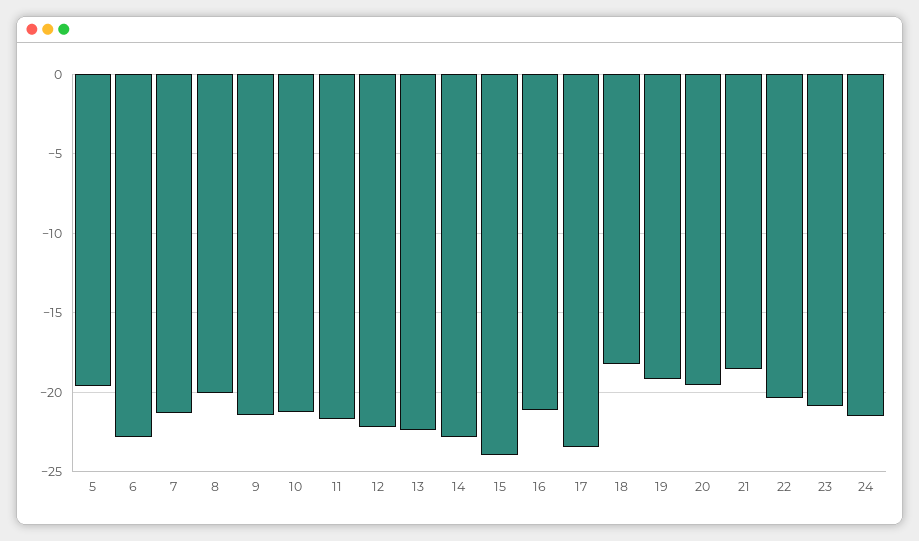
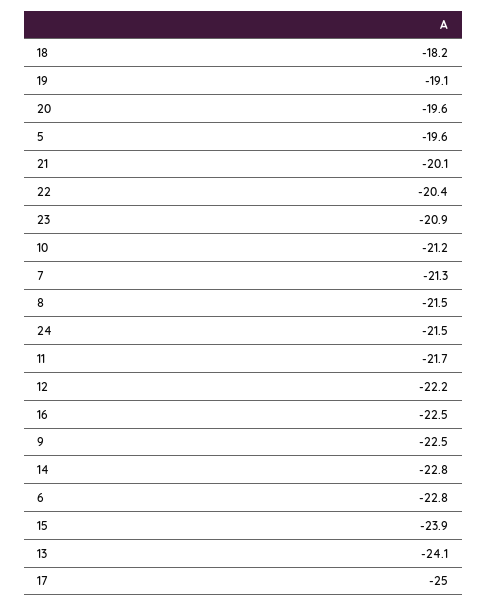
8: -20 -> -21.5
9: -21.5 -> -22.5
13: -22.5 -> -24.1
16: -21 -> -22.5
17: -23.5 -> -25
21: -18.5 -> -20.1

